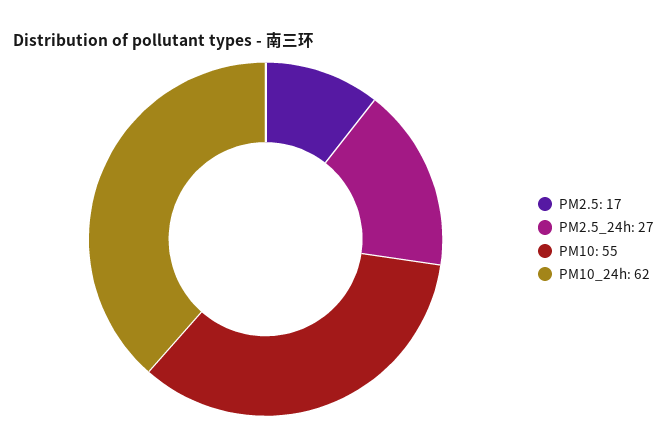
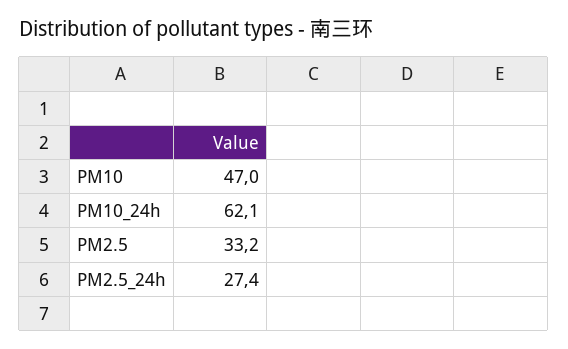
PM2.5: 17 -> 33.2
PM10: 55 -> 47

